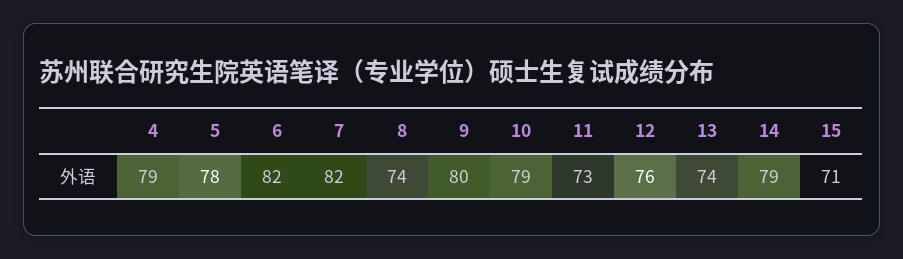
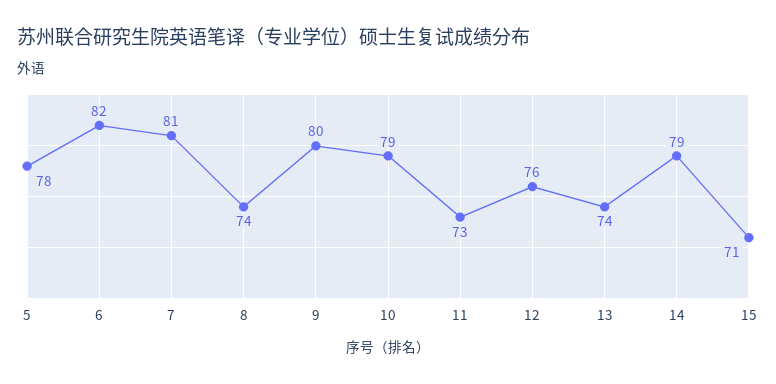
4: 79 -> none
7: 82 -> 81

